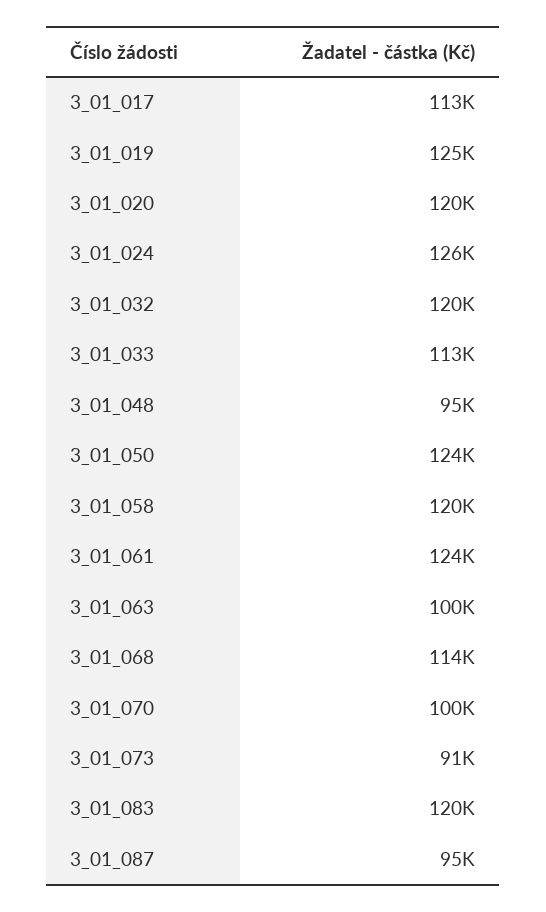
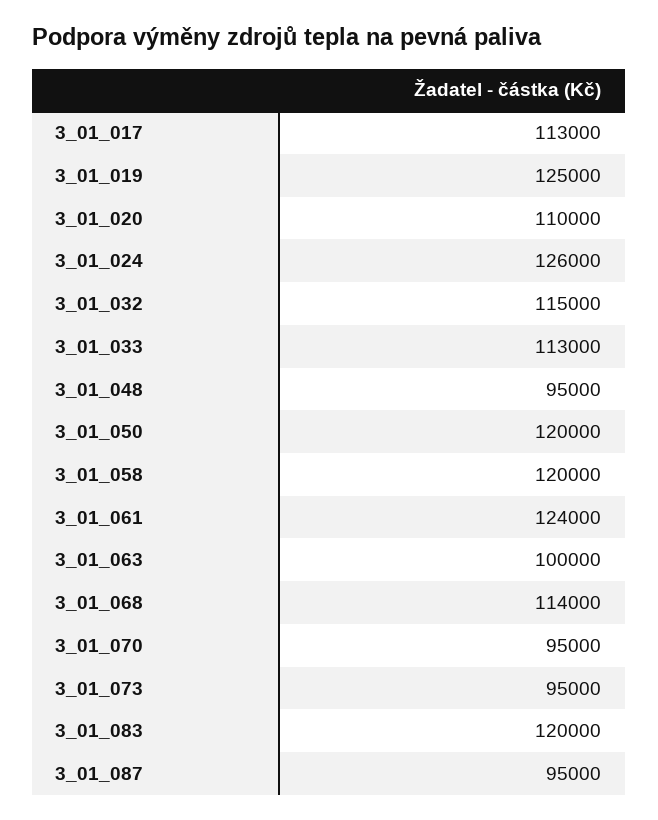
3_01_020: 120000 -> 110000
3_01_032: 120000 -> 115000
3_01_050: 124000 -> 120000
3_01_070: 100000 -> 95000
3_01_073: 91000 -> 95000

